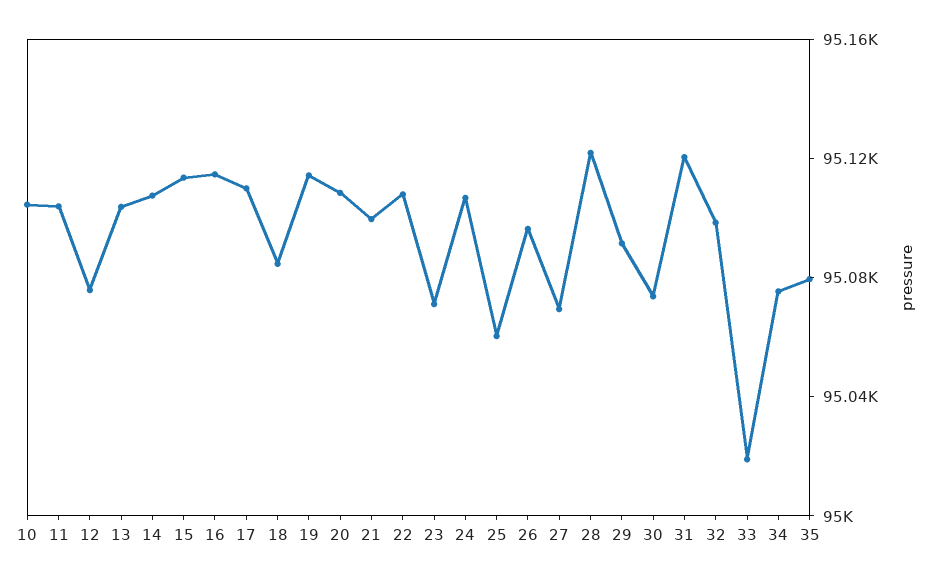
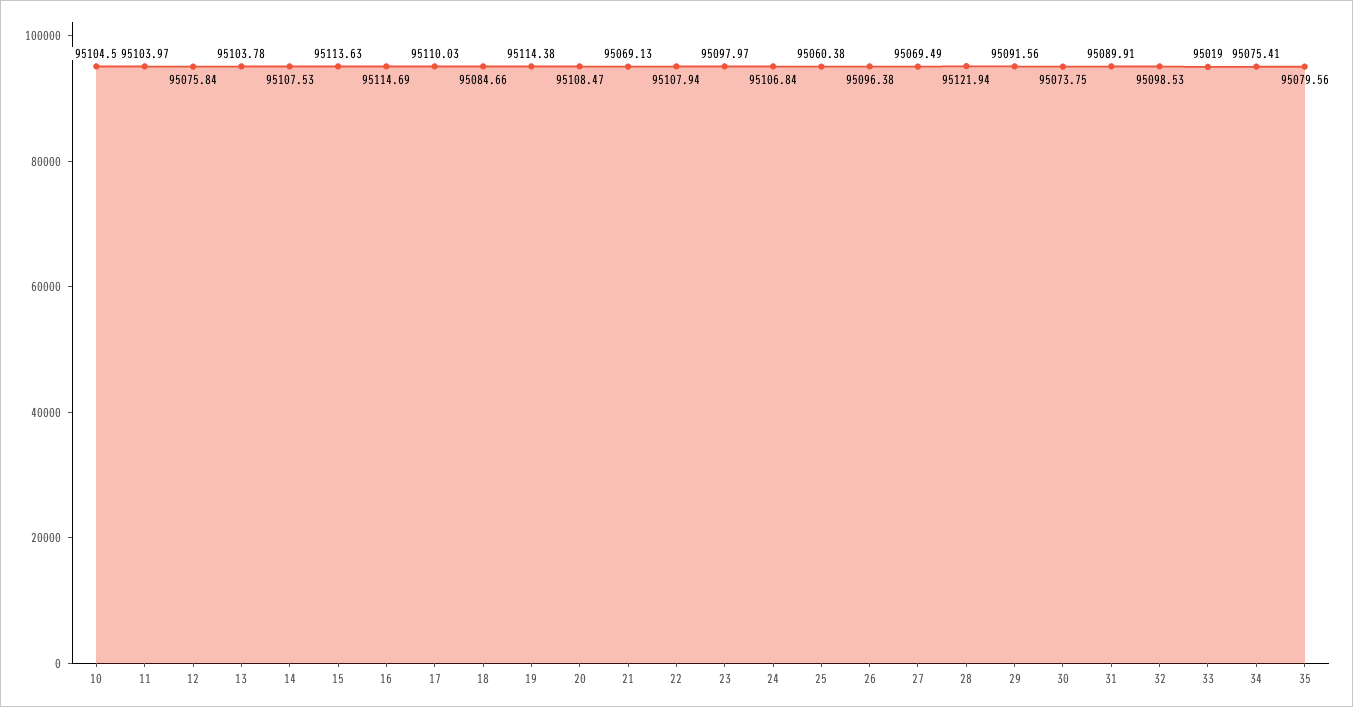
21: 95100 -> 95069.13
23: 95070 -> 95097.97
31: 95120 -> 95089.91

